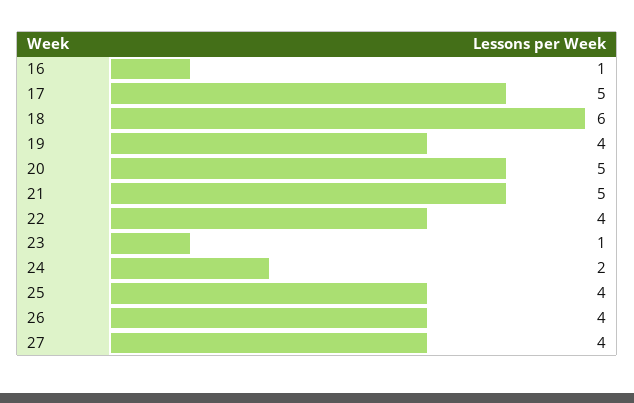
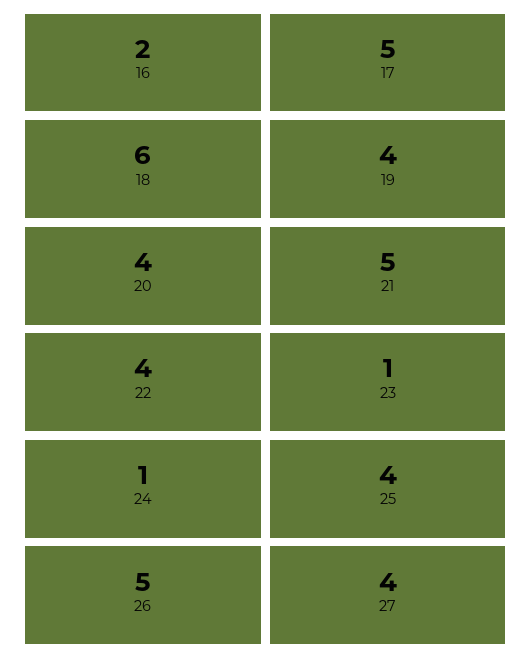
16: 1 -> 2
20: 5 -> 4
24: 2 -> 1
26: 4 -> 5

